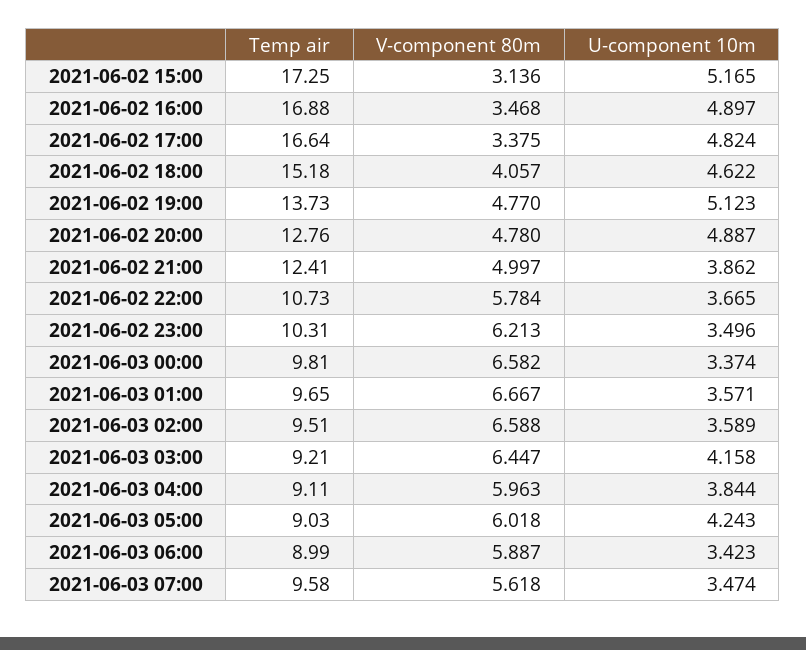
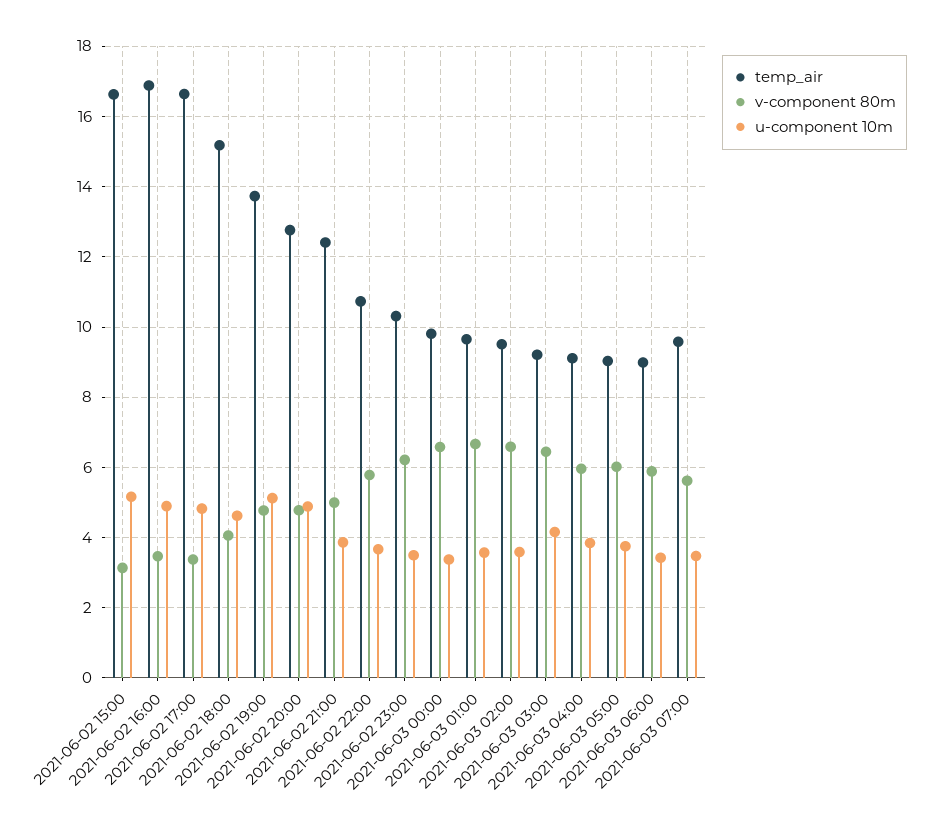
Temp air, 2021-06-02 15:00: 17.25 -> 16.6
U-component 10m, 2021-06-03 05:00: 4.243 -> 3.8

